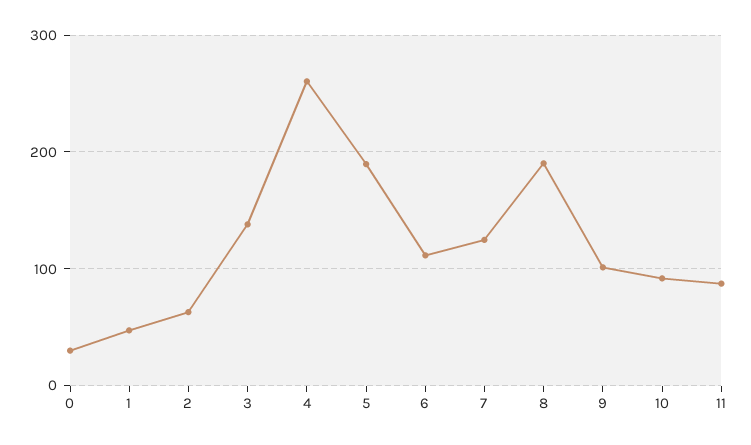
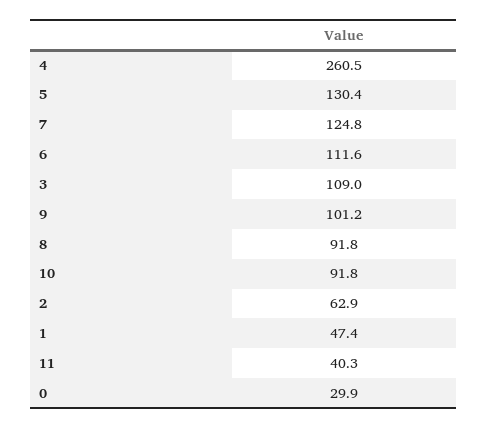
3: 140 -> 109
5: 190 -> 130.4
8: 190 -> 91.8
11: 90 -> 40.3

